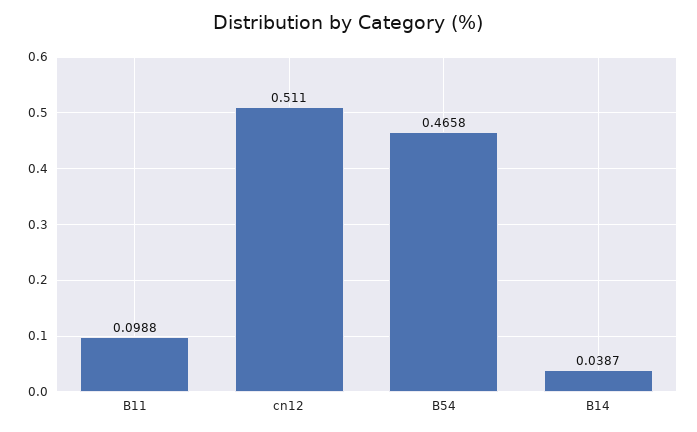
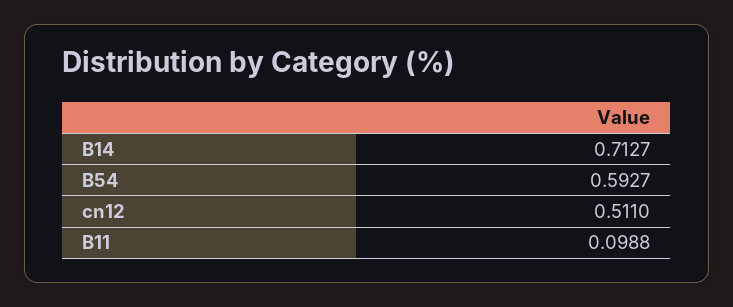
B54: 0.4658 -> 0.5927
B14: 0.0387 -> 0.7127

